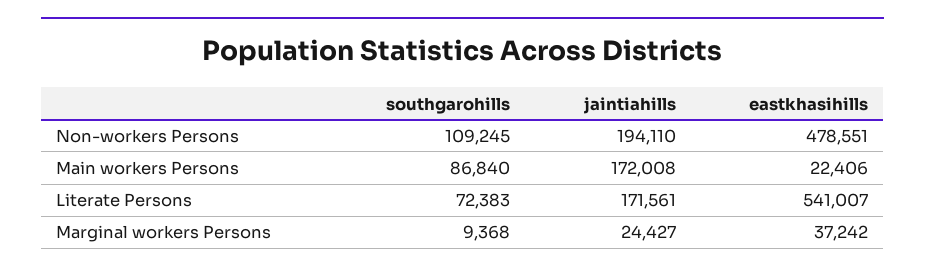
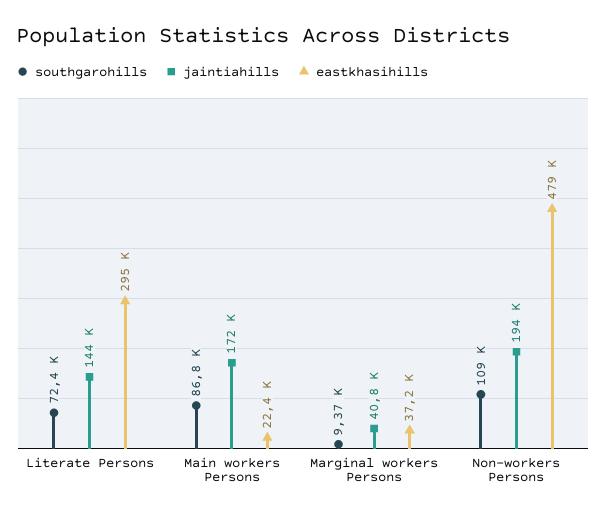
jaintiahills, Literate Persons: 171561 -> 144000
eastkhasihills, Literate Persons: 541007 -> 295000
jaintiahills, Marginal workers Persons: 24427 -> 40800

